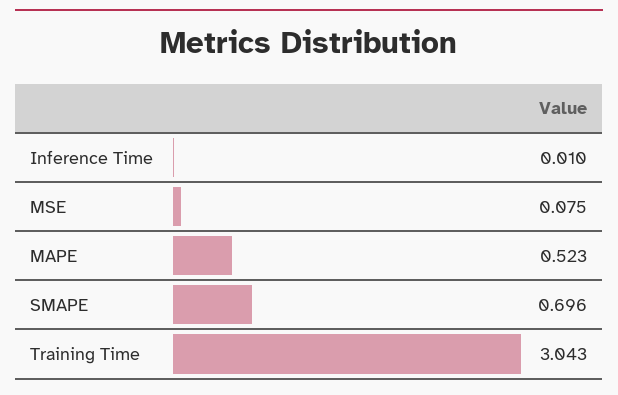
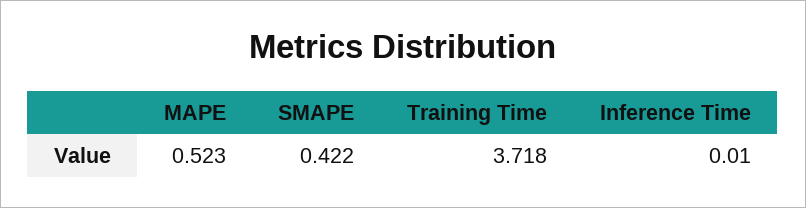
MSE: 0.075 -> none
SMAPE: 0.696 -> 0.422
Training Time: 3.043 -> 3.718

